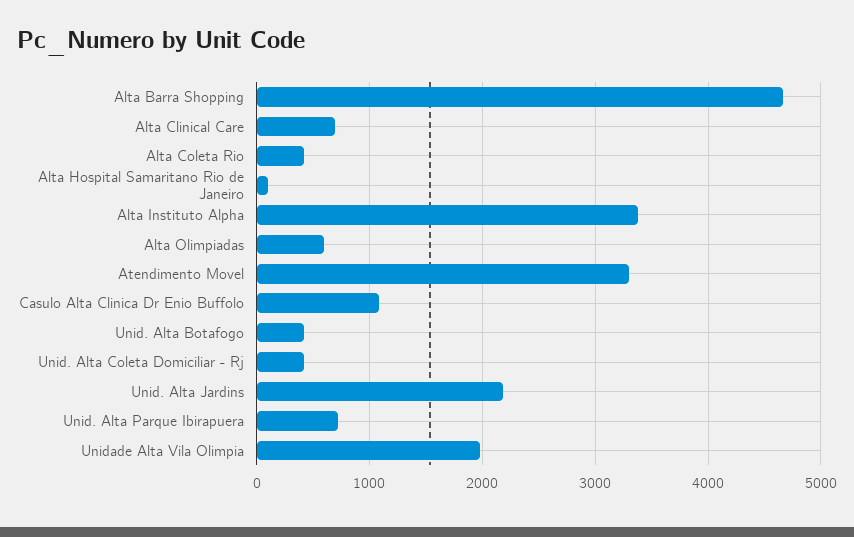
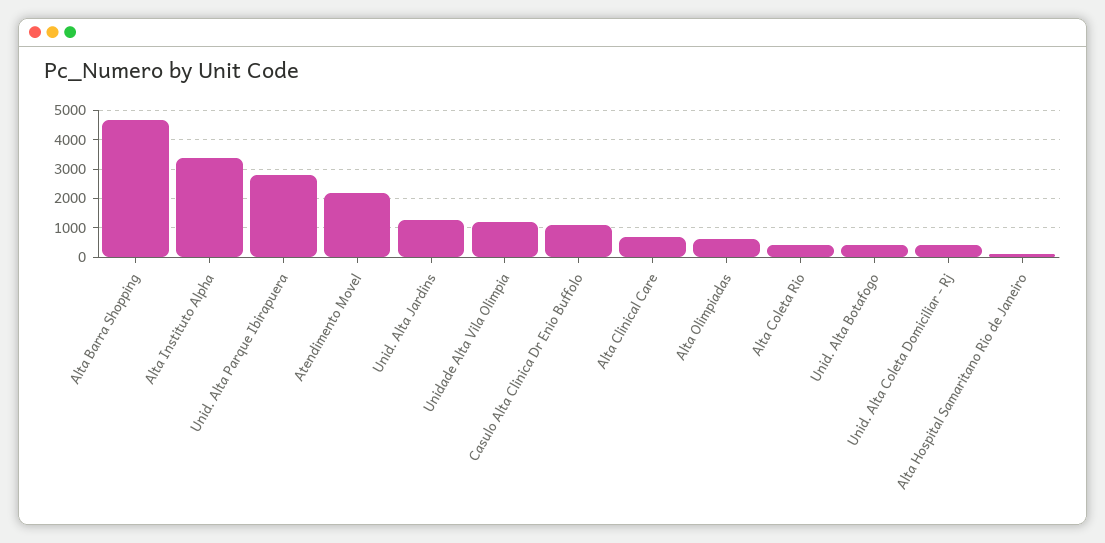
Atendimento Movel: 3300 -> 2250
Unid. Alta Jardins: 2200 -> 1250
Unid. Alta Parque Ibirapuera: 700 -> 2750
Unidade Alta Vila Olimpia: 2000 -> 1250

